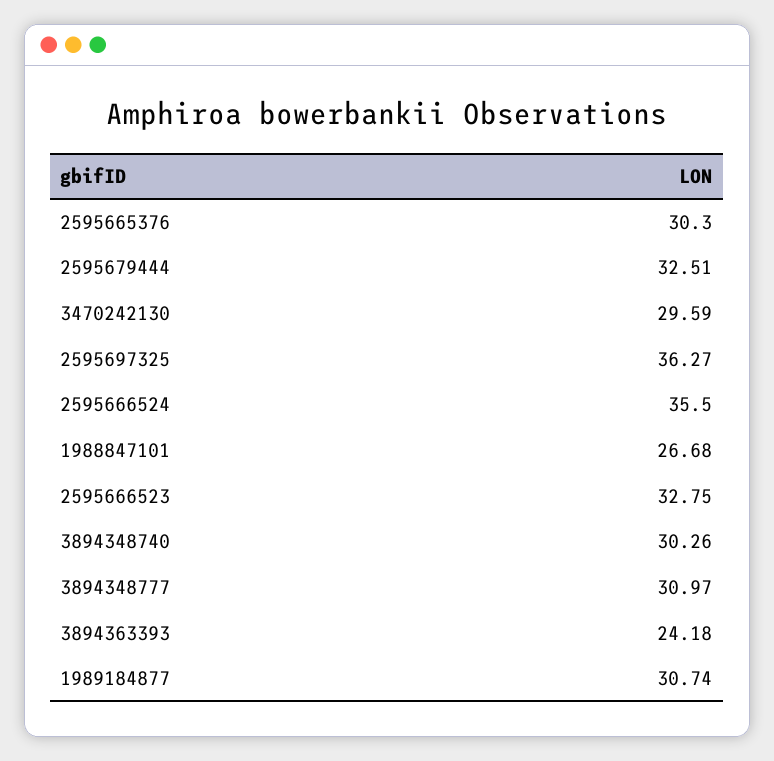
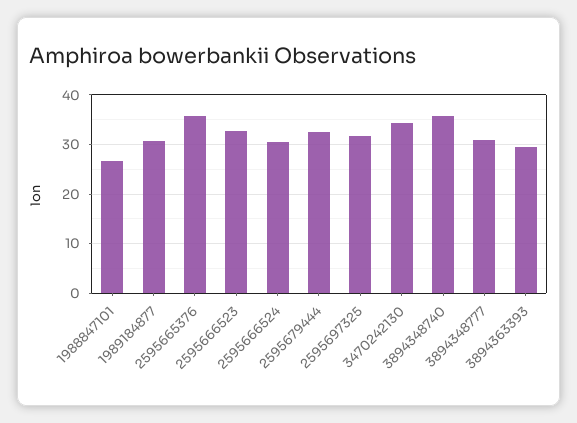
2595665376: 30.3 -> 36
3470242130: 29.59 -> 34
2595697325: 36.27 -> 32
2595666524: 35.5 -> 30
3894348740: 30.26 -> 36
3894363393: 24.18 -> 30

